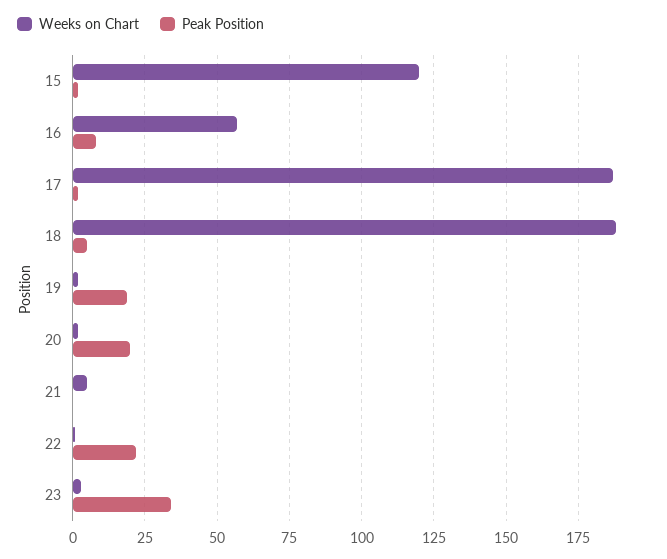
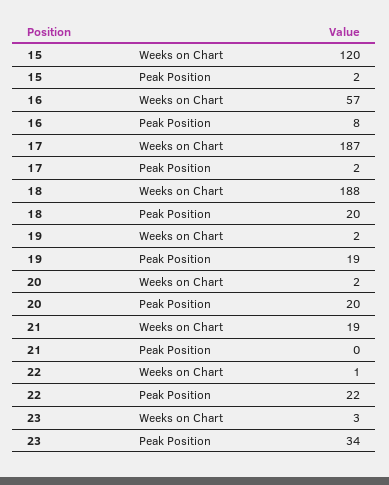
Peak Position, 18: 5 -> 20
Weeks on Chart, 21: 5 -> 19

